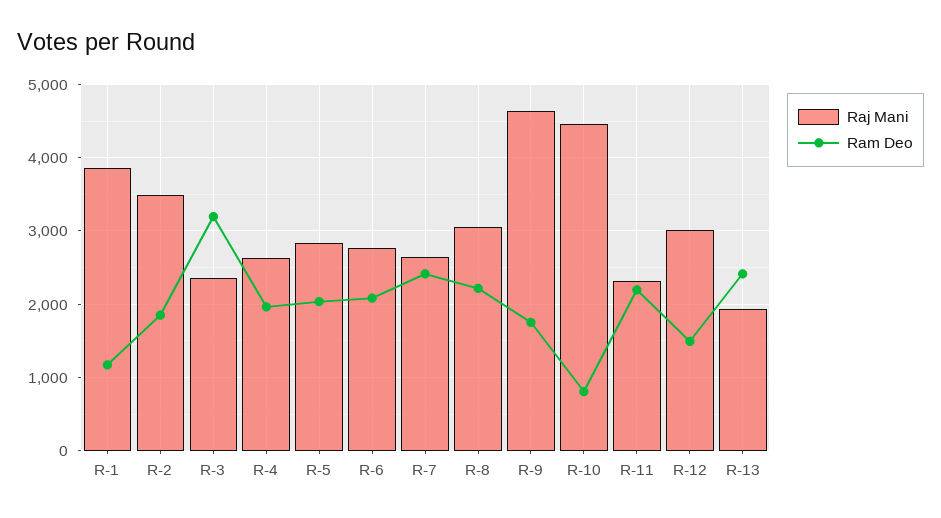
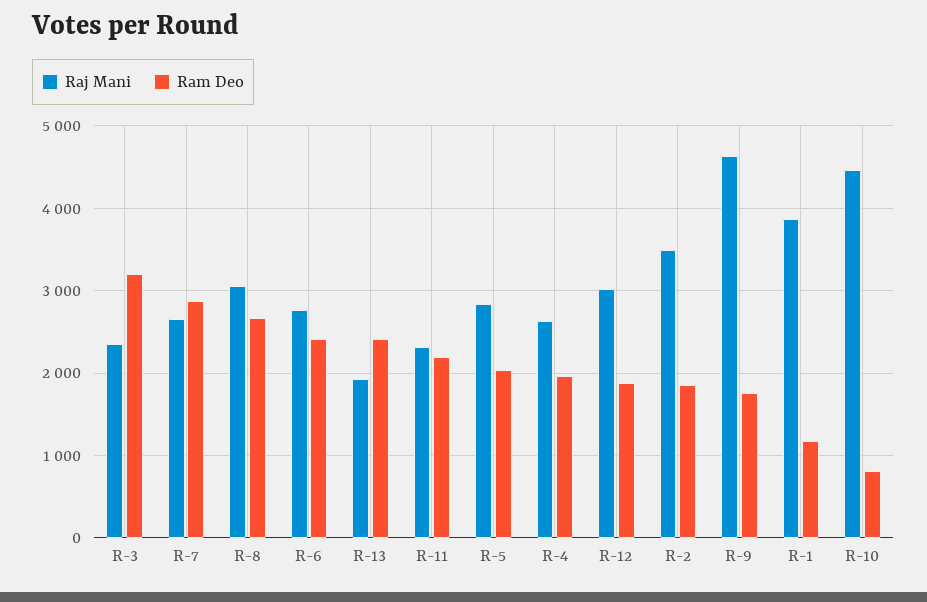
Ram Deo, R-6: 2100 -> 2400
Ram Deo, R-7: 2400 -> 2900
Ram Deo, R-8: 2200 -> 2700
Ram Deo, R-12: 1500 -> 1900

